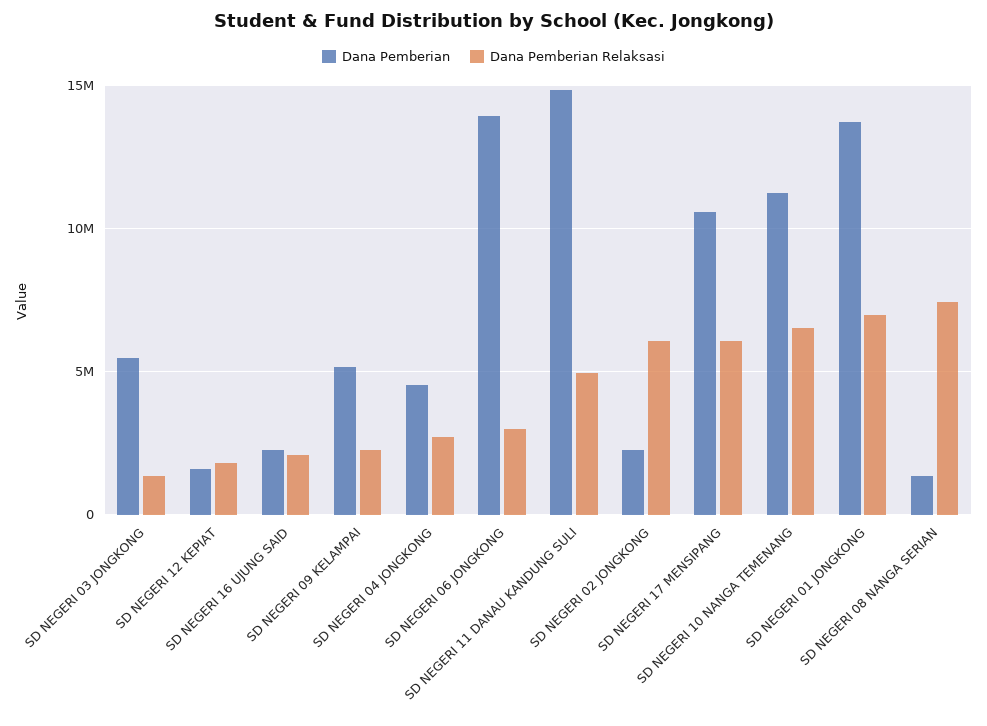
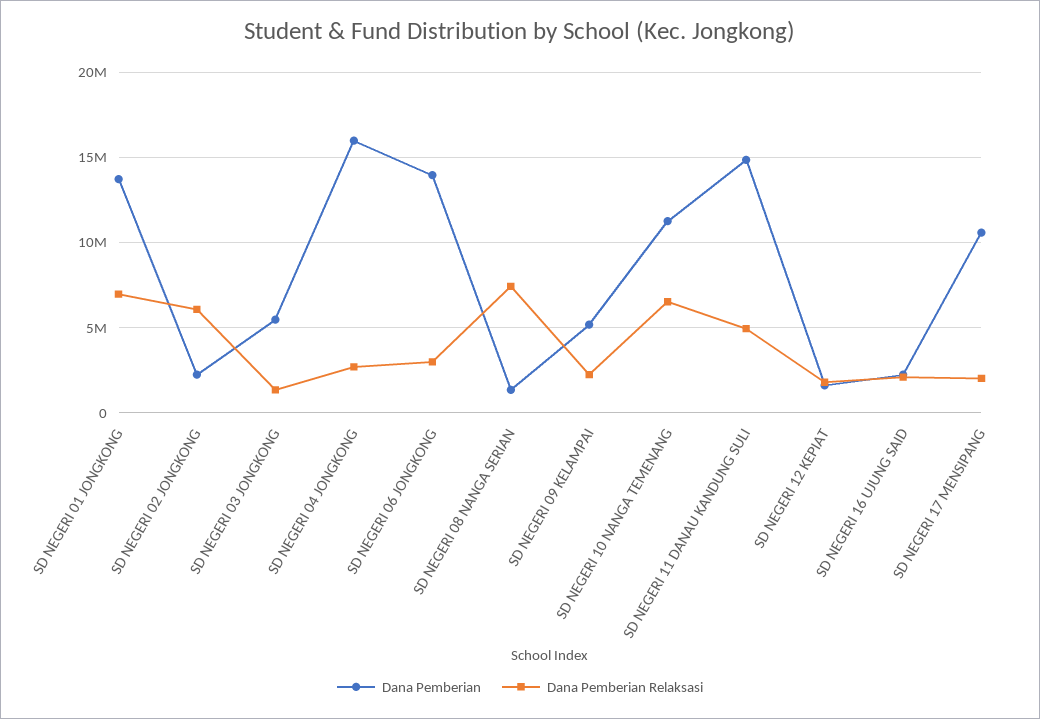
Dana Pemberian, SD NEGERI 04 JONGKONG: 4500000 -> 16000000
Dana Pemberian Relaksasi, SD NEGERI 17 MENSIPANG: 6000000 -> 2000000

